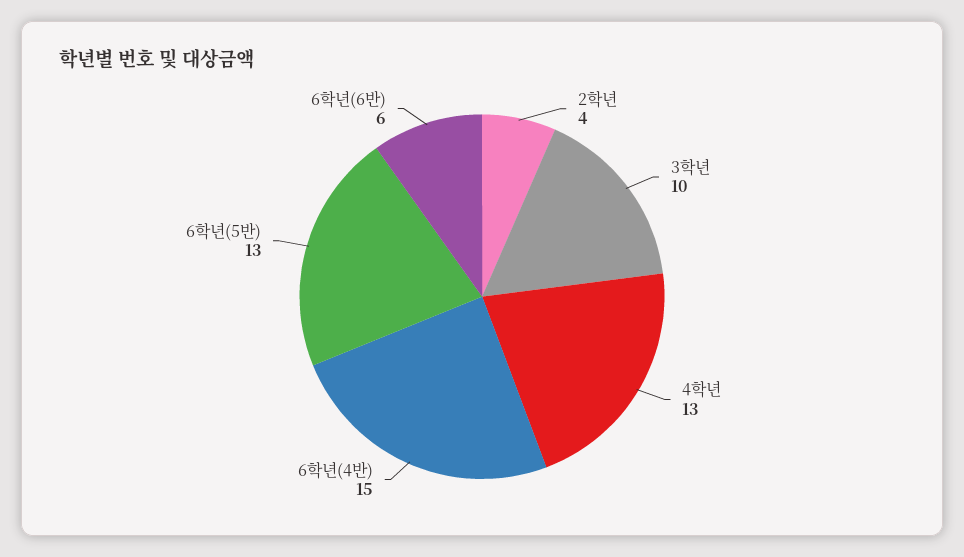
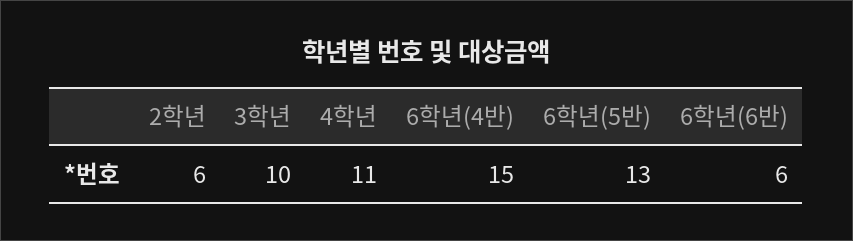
2학년: 4 -> 6
4학년: 13 -> 11

